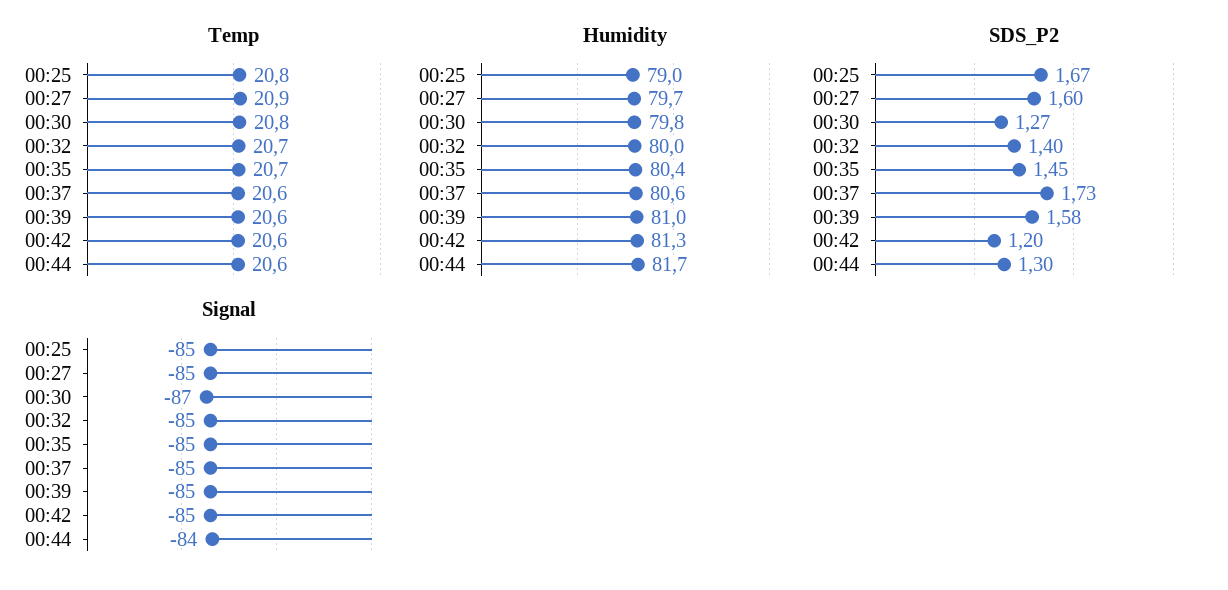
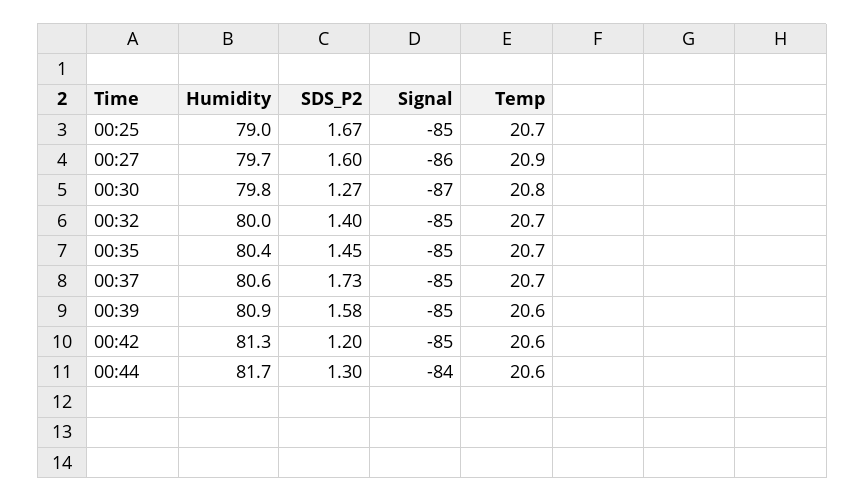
Temp, 00:25: 20.8 -> 20.7
Temp, 00:37: 20.6 -> 20.7
Humidity, 00:39: 81 -> 80.9
Signal, 00:27: -85 -> -86

